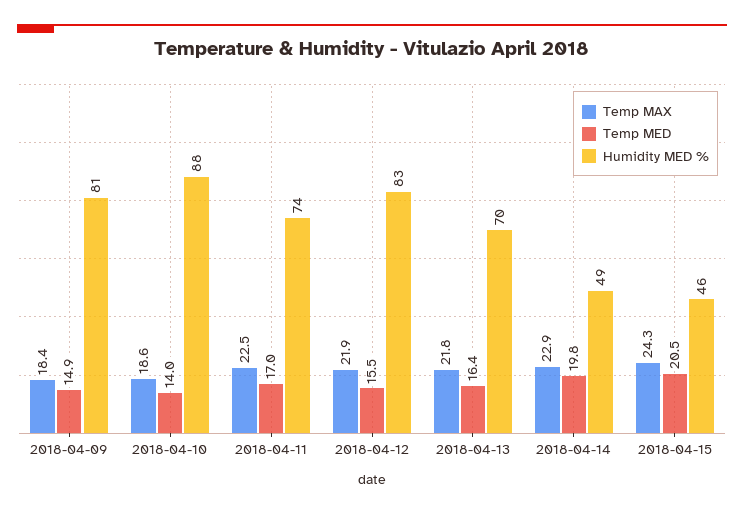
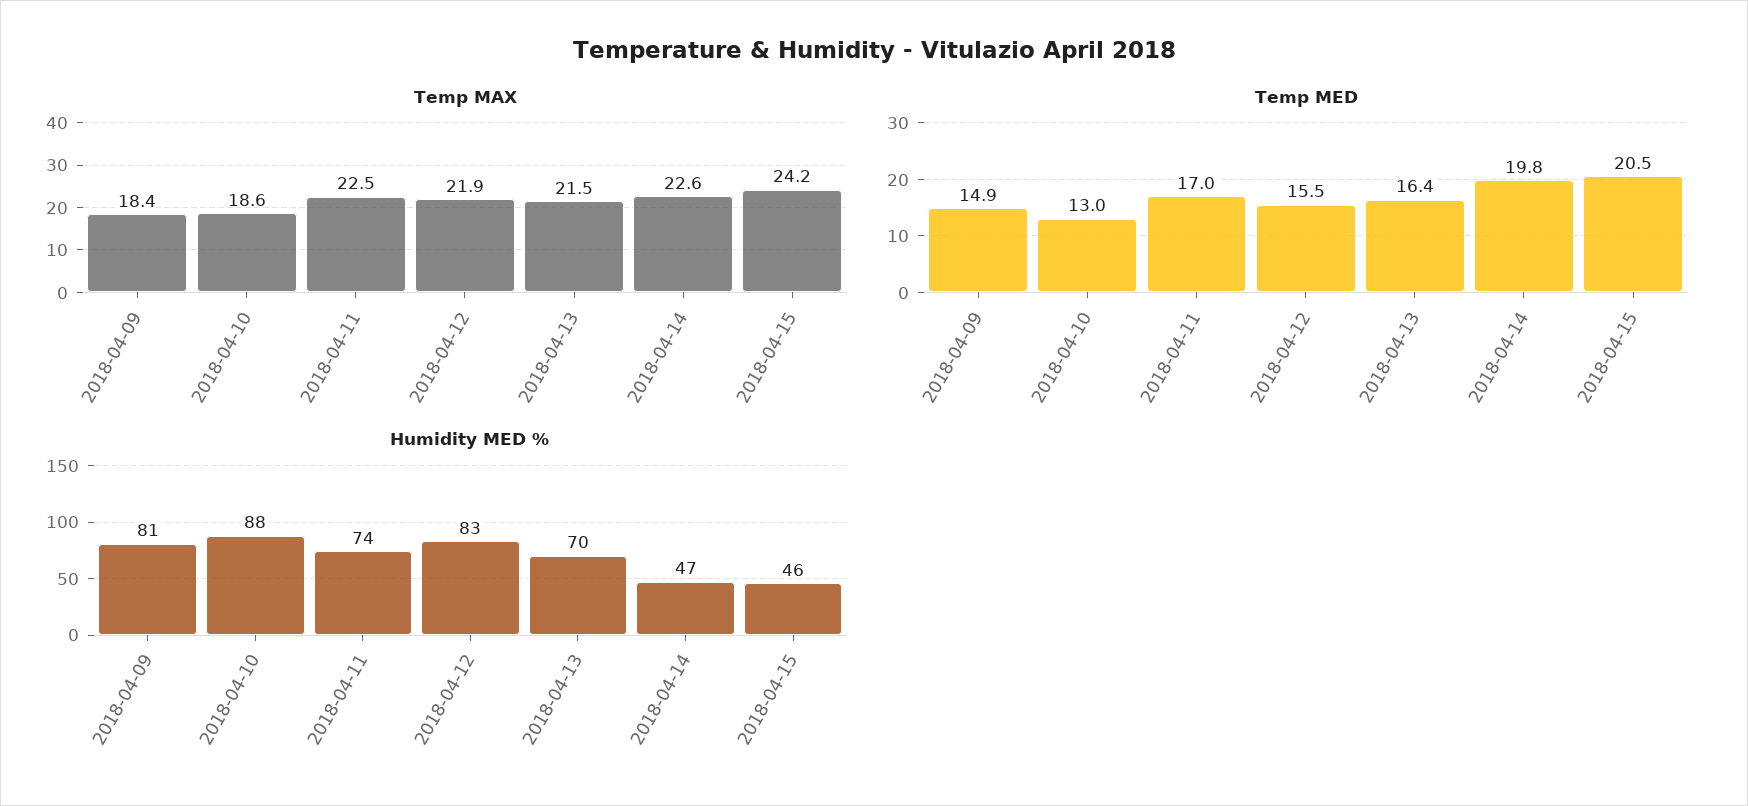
Temp MED, 2018-04-10: 14 -> 13
Temp MAX, 2018-04-13: 21.8 -> 21.5
Temp MAX, 2018-04-14: 22.9 -> 22.6
Humidity MED %, 2018-04-14: 49 -> 47
Temp MAX, 2018-04-15: 24.3 -> 24.2

